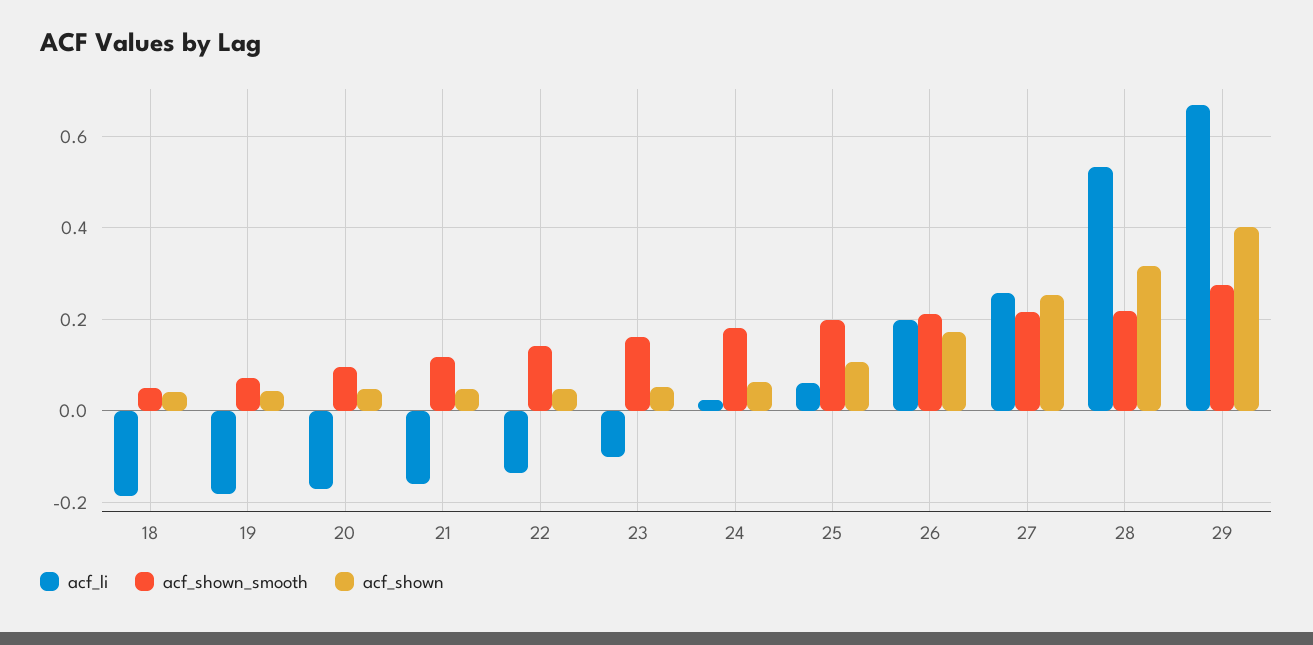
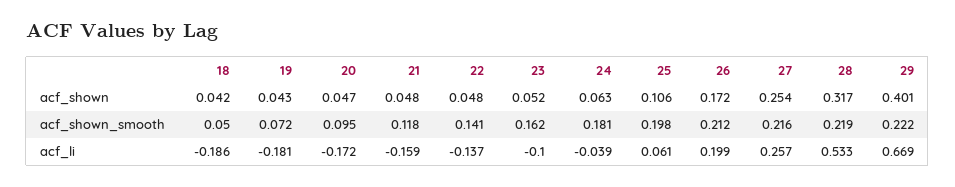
acf_li, 24: 0.02 -> -0.039
acf_shown_smooth, 29: 0.28 -> 0.222

